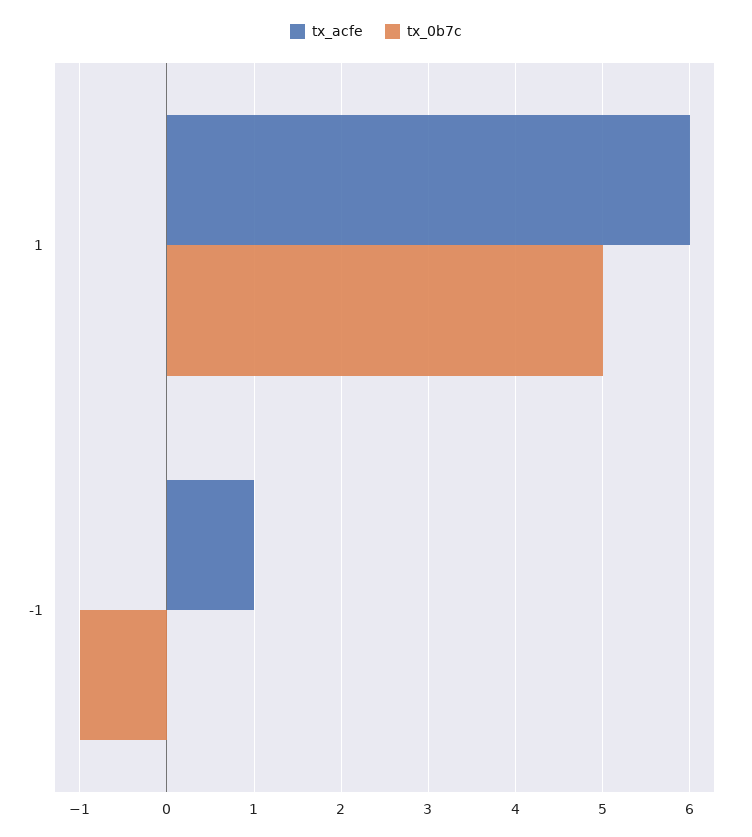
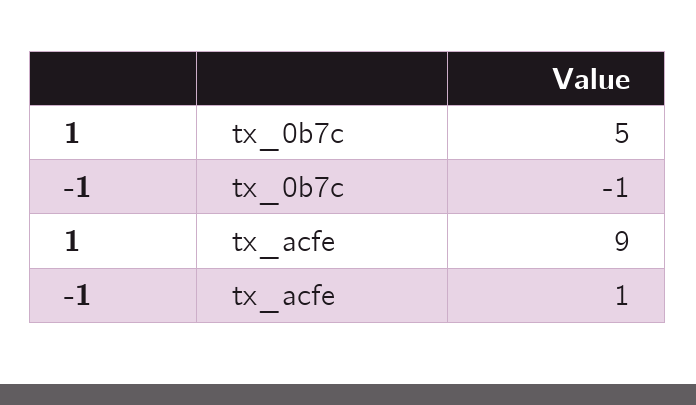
tx_acfe, 1: 6 -> 9

